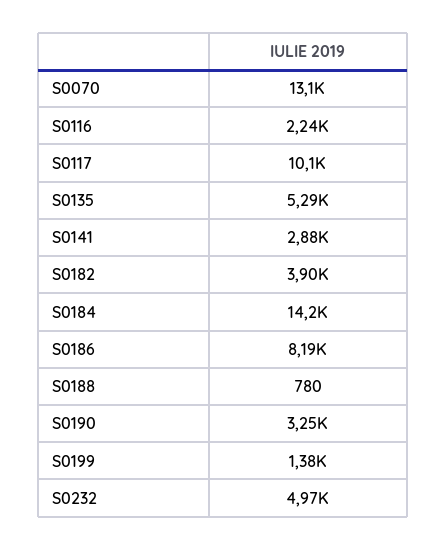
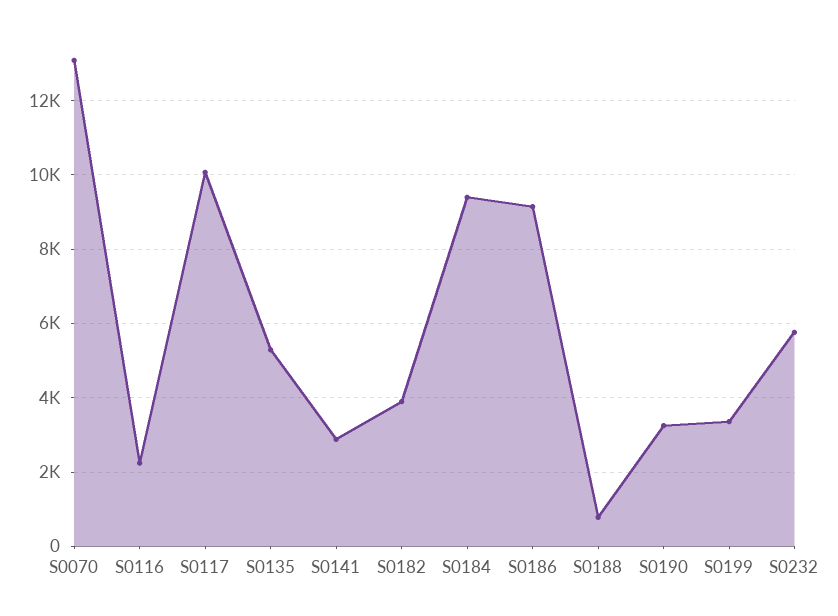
S0184: 14200 -> 9400
S0186: 8190 -> 9200
S0199: 1380 -> 3400
S0232: 4970 -> 5800

